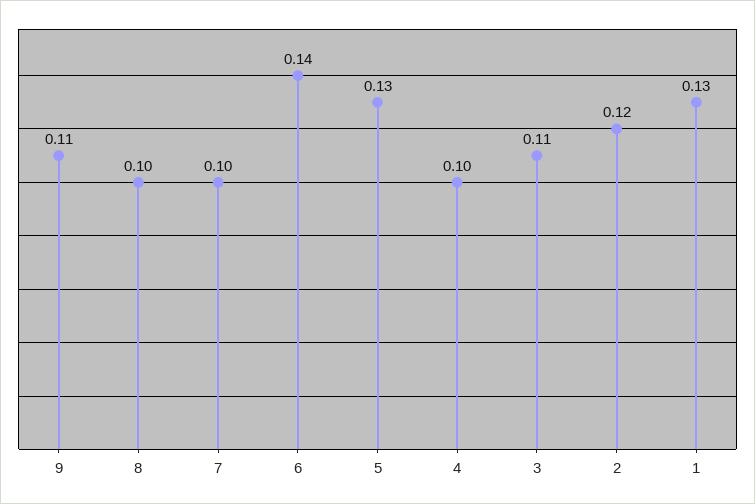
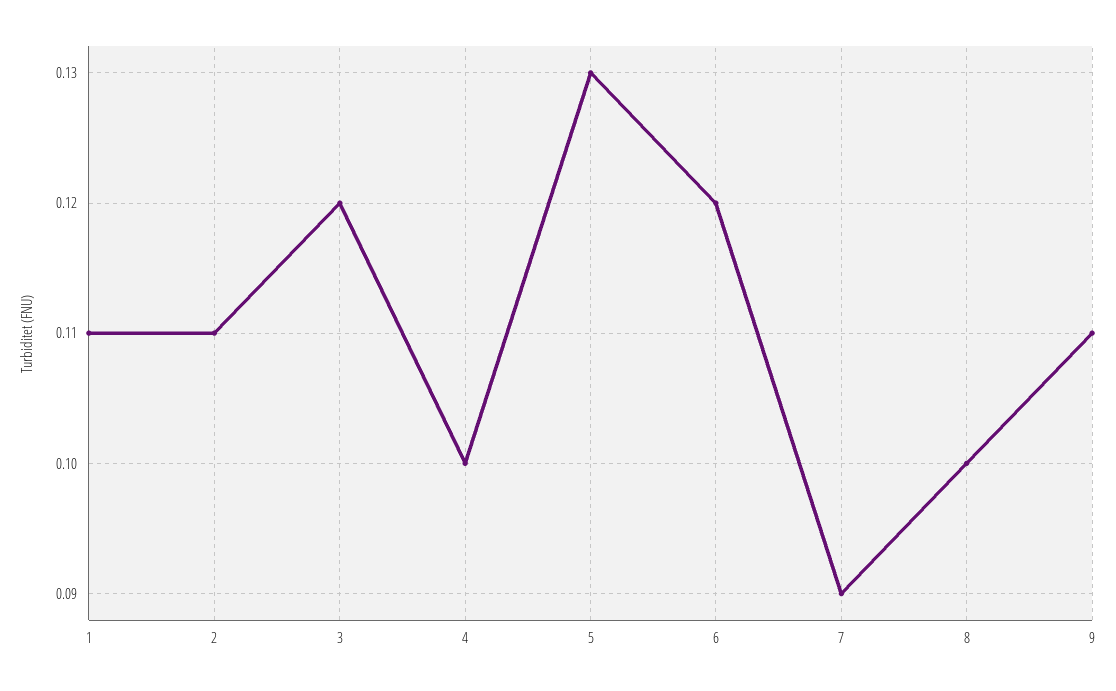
7: 0.1 -> 0.09
6: 0.14 -> 0.12
3: 0.11 -> 0.12
2: 0.12 -> 0.11
1: 0.13 -> 0.11

